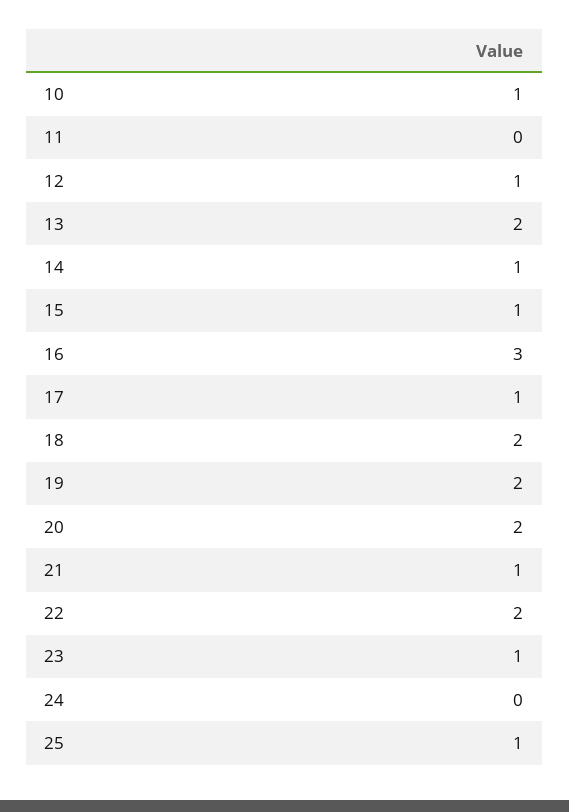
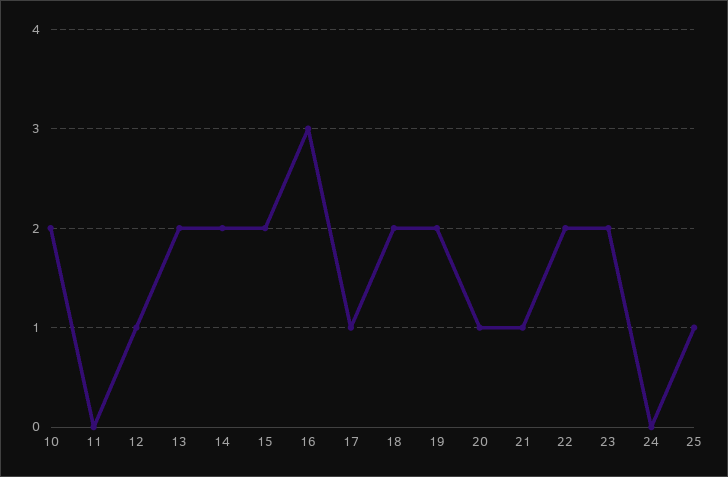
10: 1 -> 2
14: 1 -> 2
15: 1 -> 2
20: 2 -> 1
23: 1 -> 2

